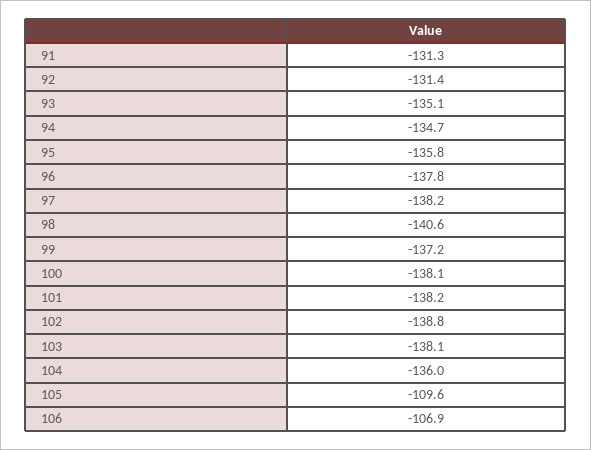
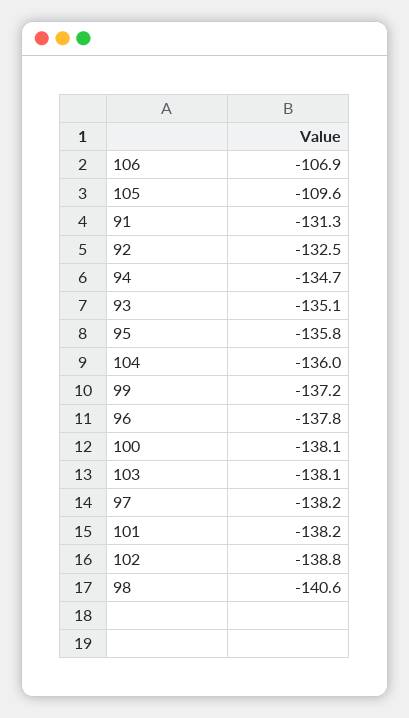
92: -131.4 -> -132.5

